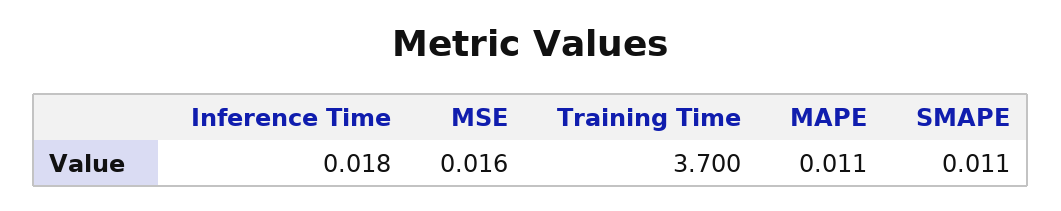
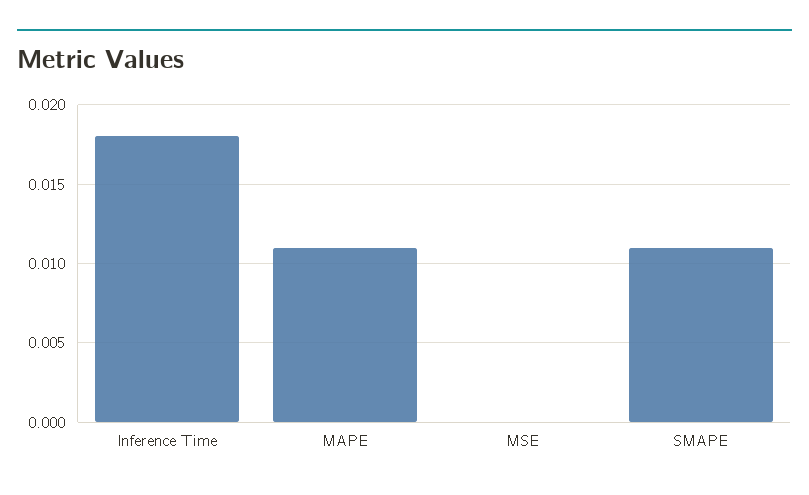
MSE: 0.016 -> 0
Training Time: 3.7 -> none

